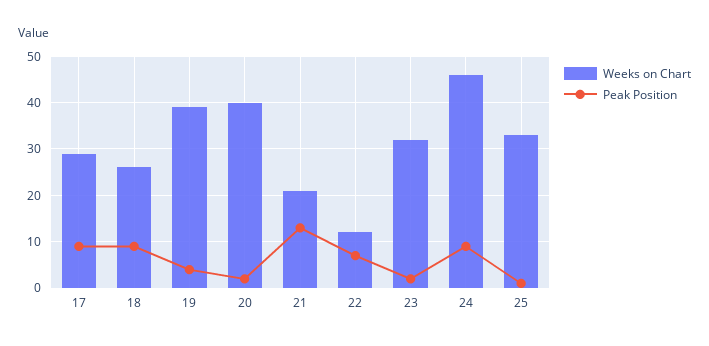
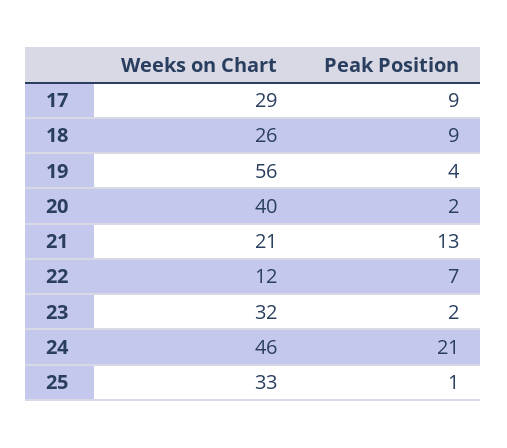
Weeks on Chart, 19: 40 -> 56
Peak Position, 24: 10 -> 21

